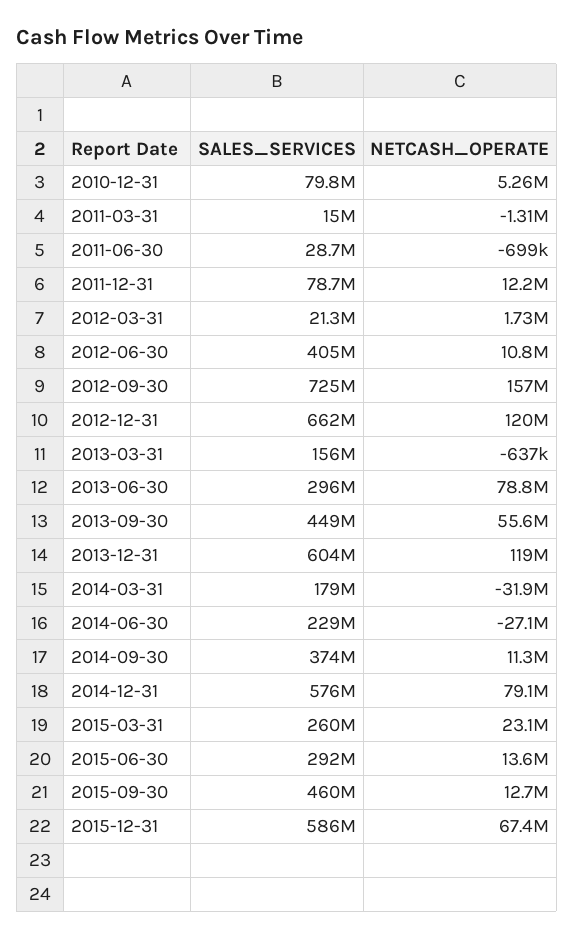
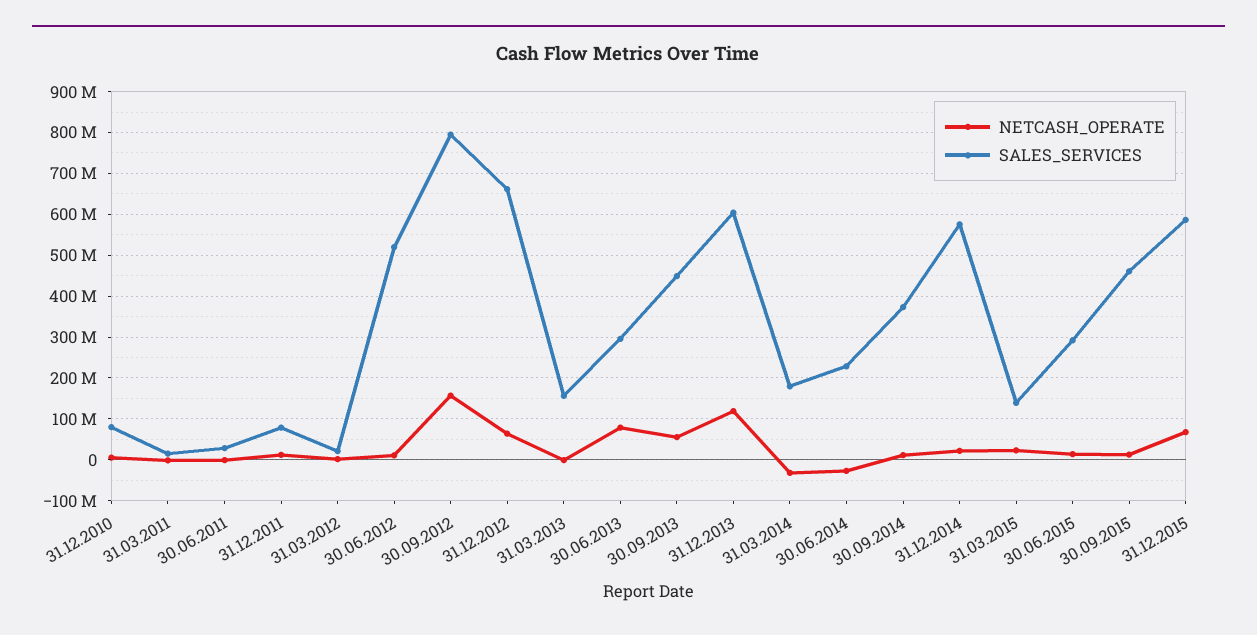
SALES_SERVICES, 2012-06-30: 405000000 -> 520000000
SALES_SERVICES, 2012-09-30: 725000000 -> 800000000
NETCASH_OPERATE, 2012-12-31: 120000000 -> 60000000
NETCASH_OPERATE, 2014-12-31: 79100000 -> 20000000
SALES_SERVICES, 2015-03-31: 260000000 -> 140000000

